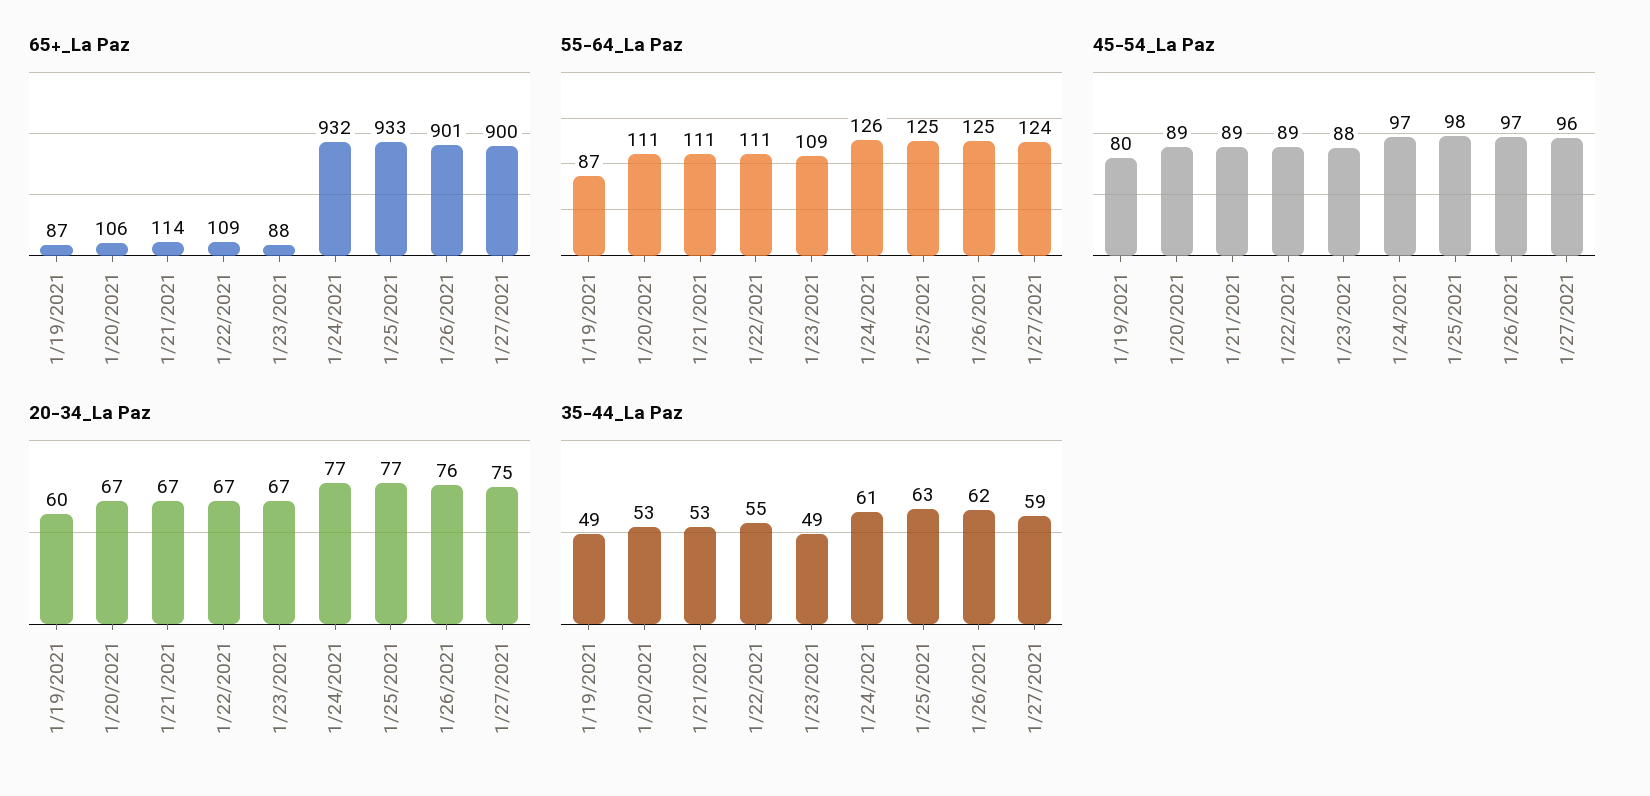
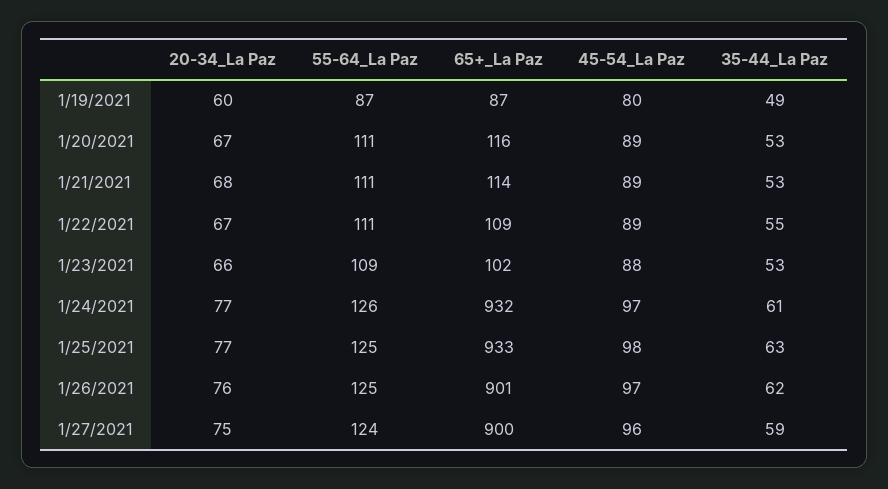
65+_La Paz, 1/20/2021: 106 -> 116
65+_La Paz, 1/23/2021: 88 -> 102
20-34_La Paz, 1/21/2021: 67 -> 68
20-34_La Paz, 1/23/2021: 67 -> 66
35-44_La Paz, 1/23/2021: 49 -> 53

